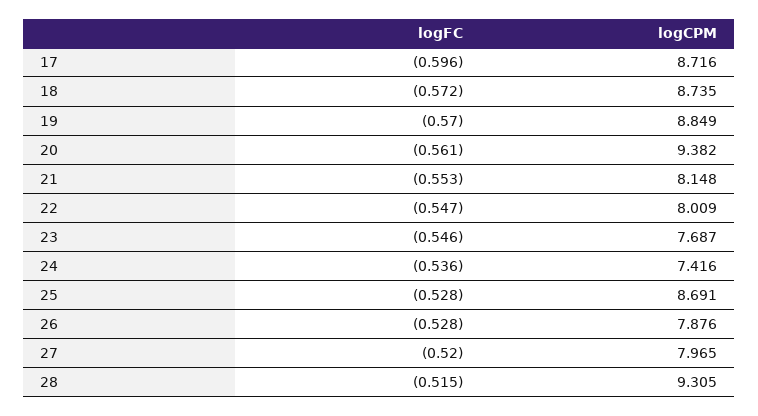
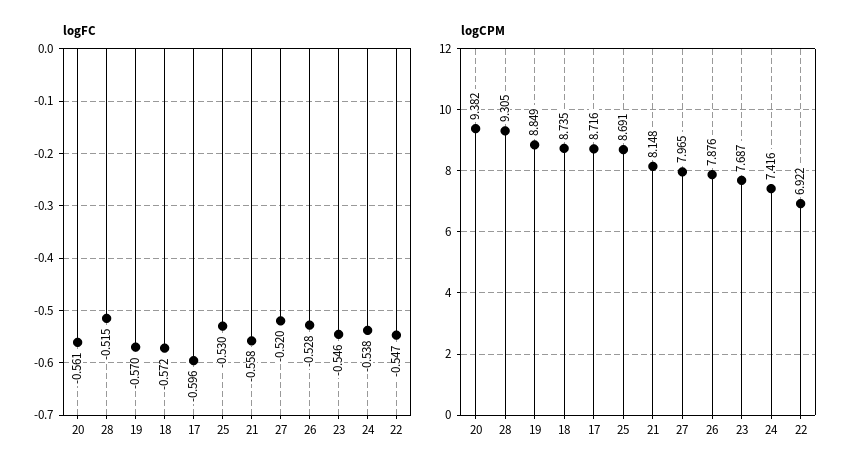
logFC, 21: -0.553 -> -0.558
logCPM, 22: 8.009 -> 6.922
logFC, 24: -0.536 -> -0.538
logFC, 25: -0.528 -> -0.53

